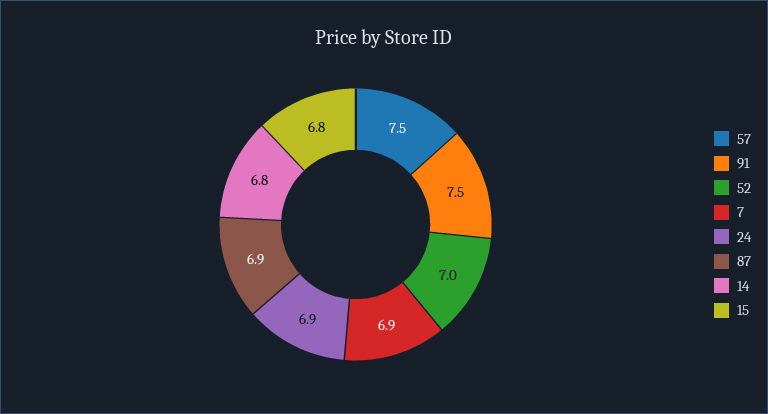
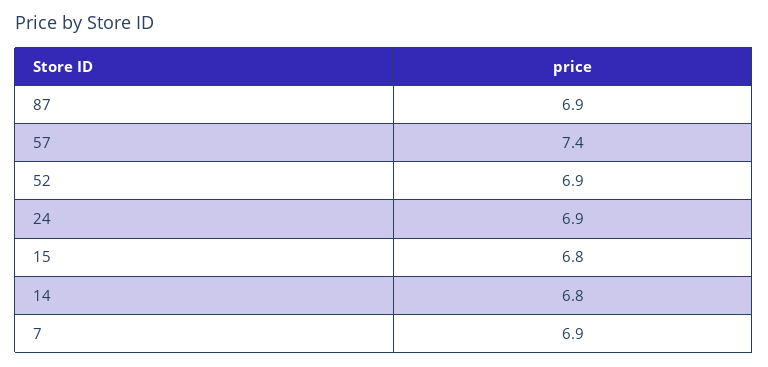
57: 7.5 -> 7.4
91: 7.5 -> none
52: 7 -> 6.9

